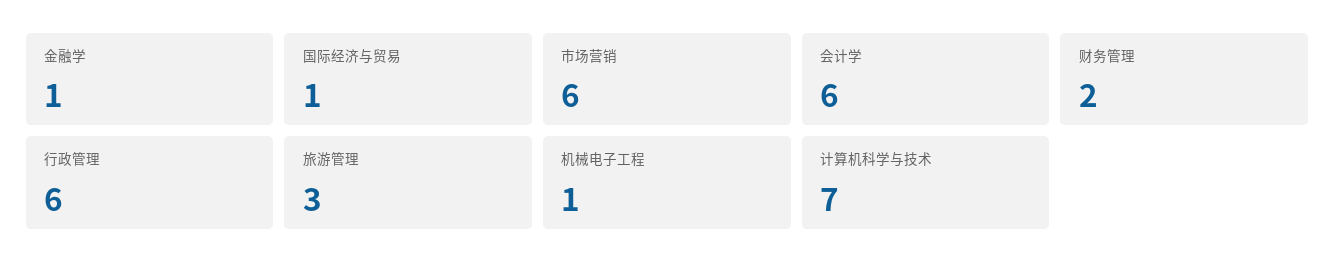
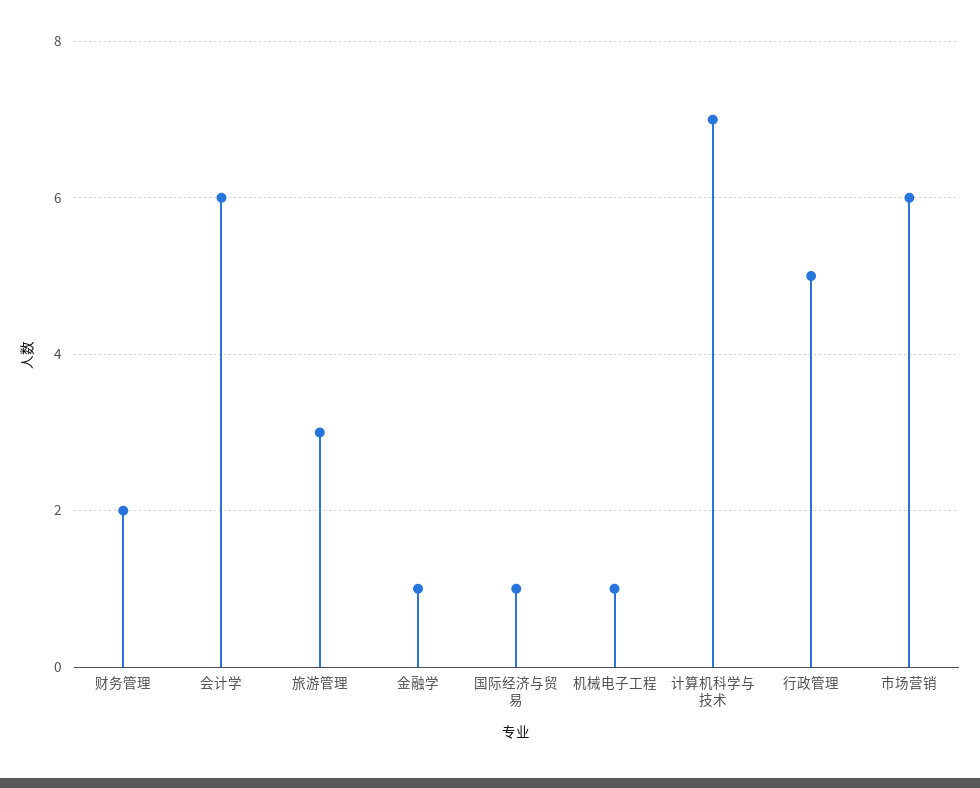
行政管理: 6 -> 5

